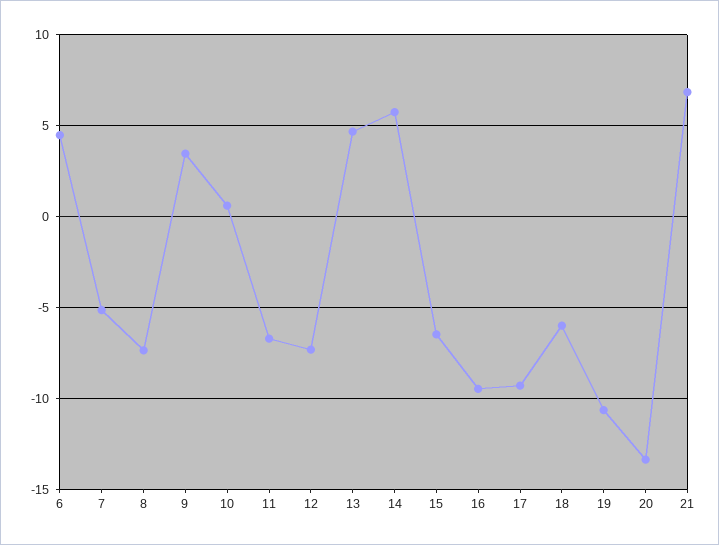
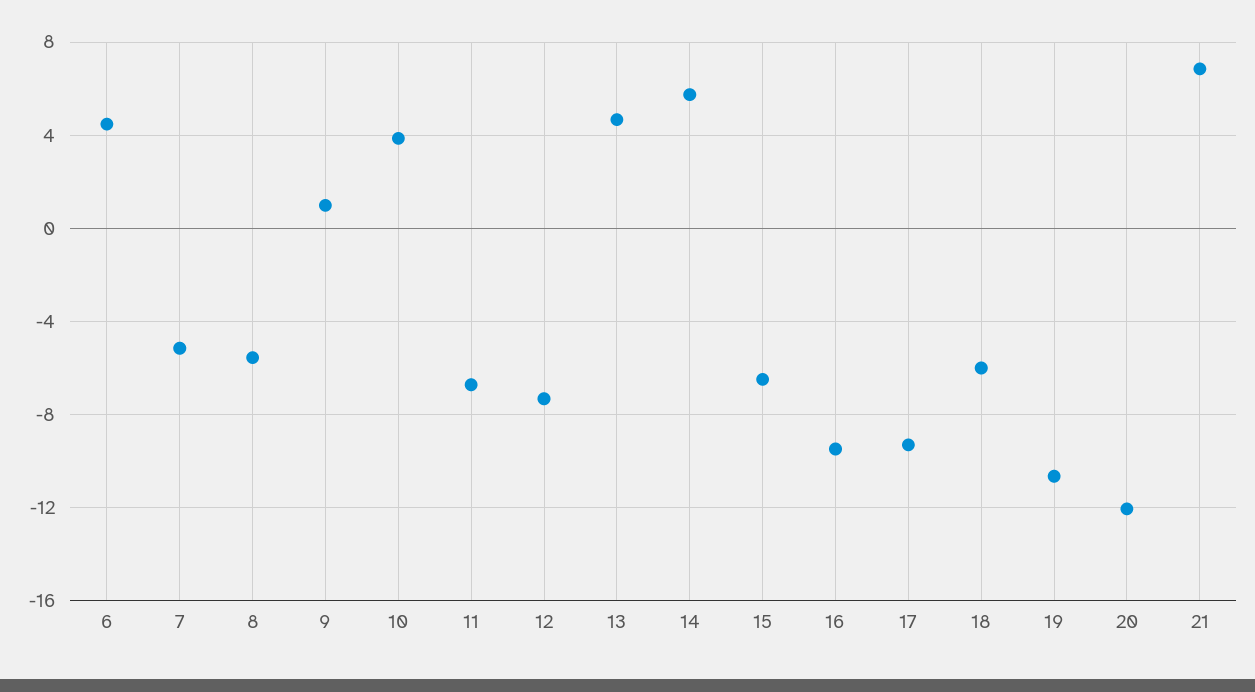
8: -7.5 -> -5.5
9: 3.5 -> 1
10: 0.5 -> 4
20: -13.5 -> -12

